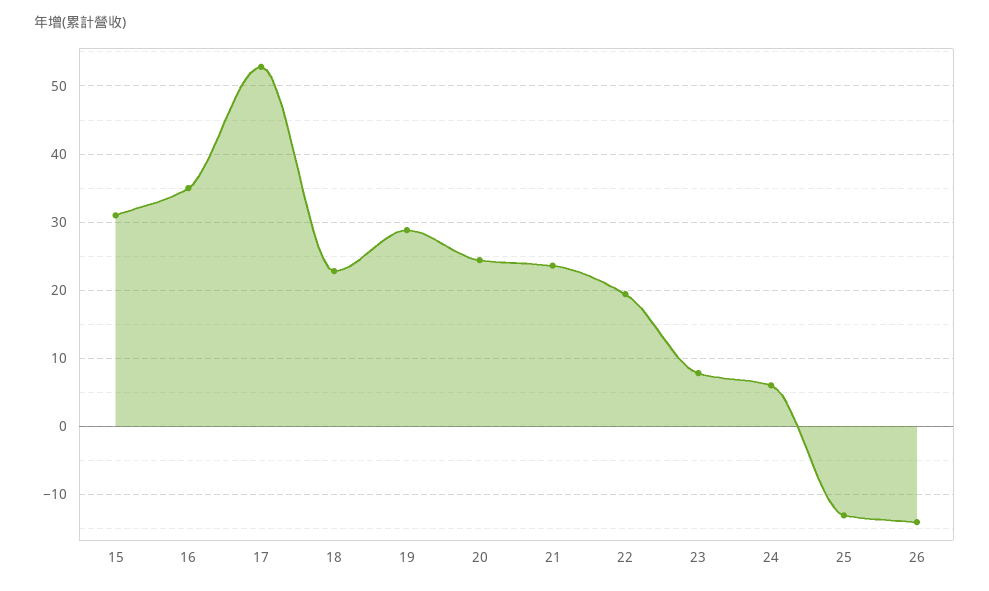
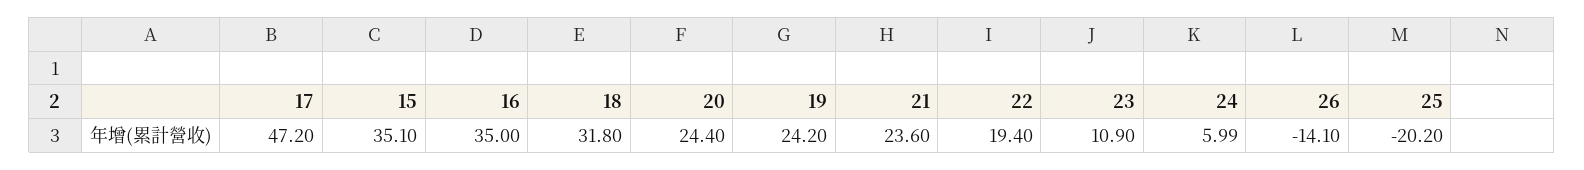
15: 31 -> 35.1
17: 53 -> 47.2
18: 23 -> 31.8
19: 29 -> 24.2
23: 8 -> 10.9
25: -13 -> -20.2

